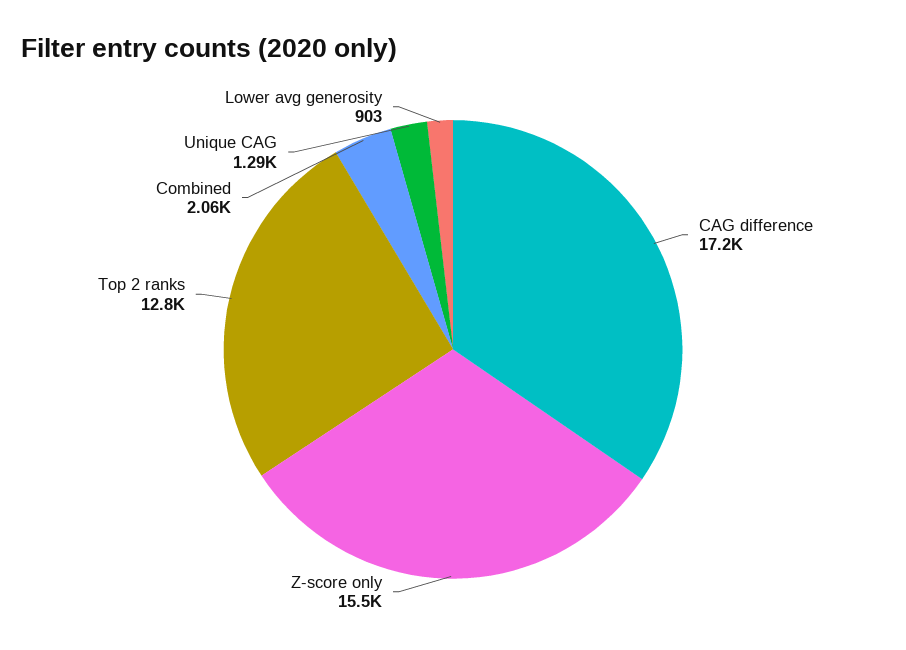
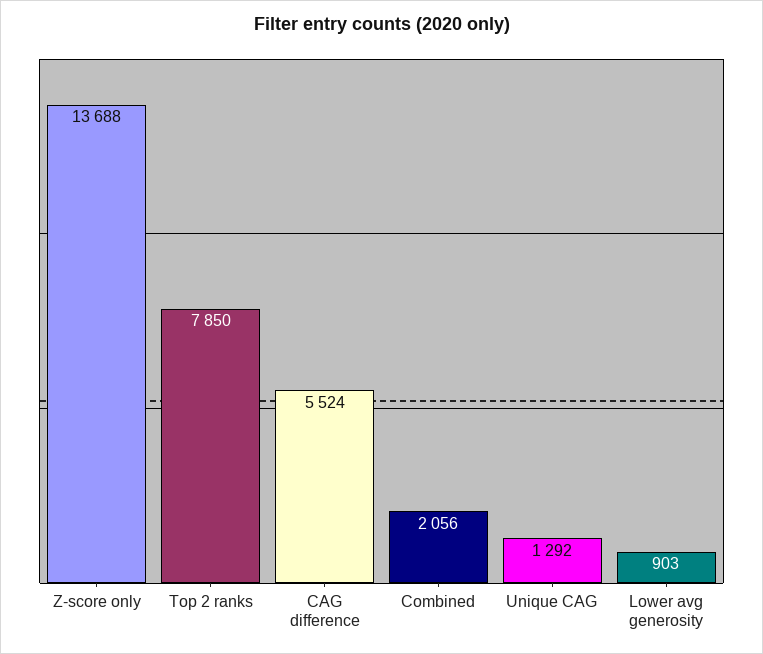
CAG difference: 17200 -> 5524
Z-score only: 15500 -> 13688
Top 2 ranks: 12800 -> 7850

